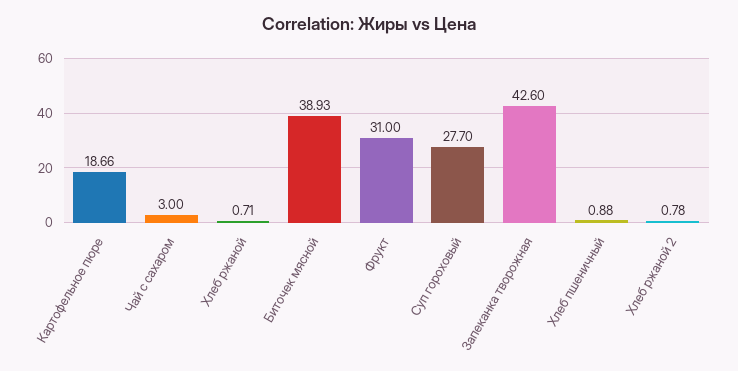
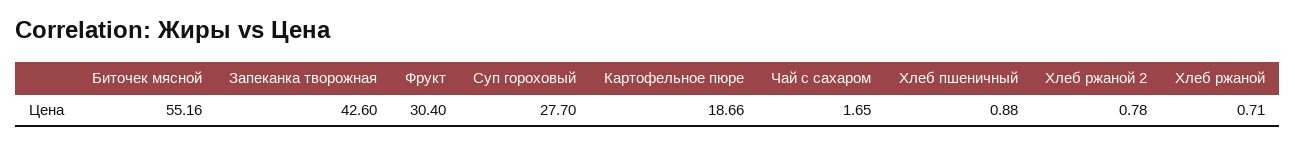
Чай с сахаром: 3 -> 1.65
Биточек мясной: 38.93 -> 55.16
Фрукт: 31 -> 30.4

